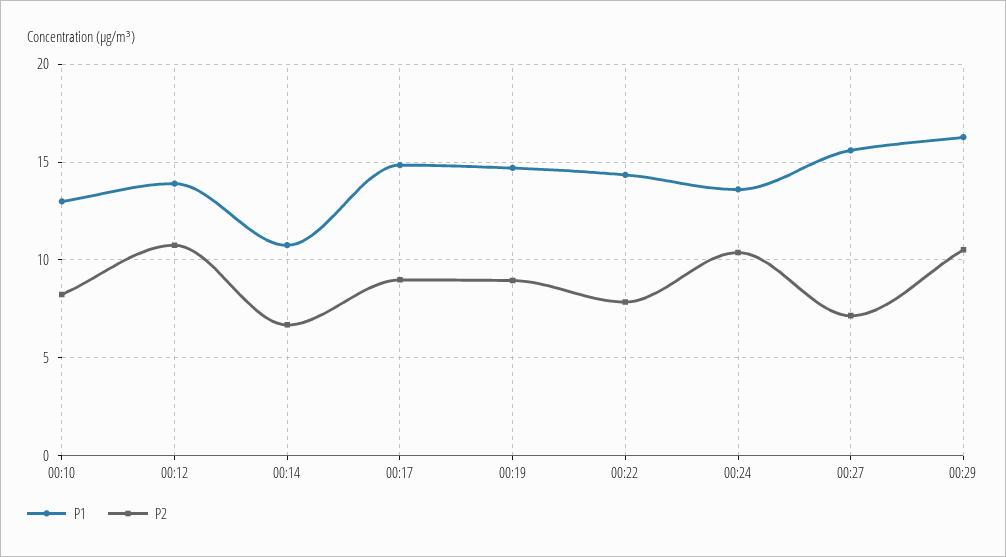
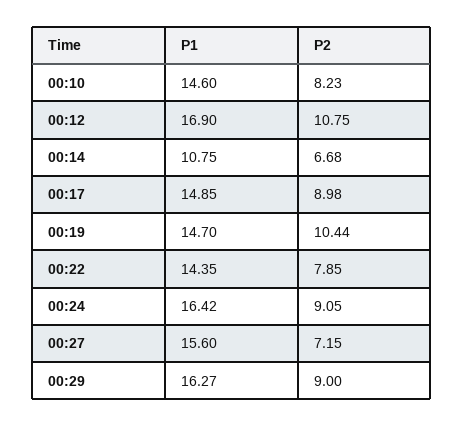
P1, 00:10: 13 -> 14.6
P1, 00:12: 14 -> 16.9
P2, 00:19: 9 -> 10.44
P1, 00:24: 13.5 -> 16.42
P2, 00:24: 10.5 -> 9.05
P2, 00:29: 10.5 -> 9

